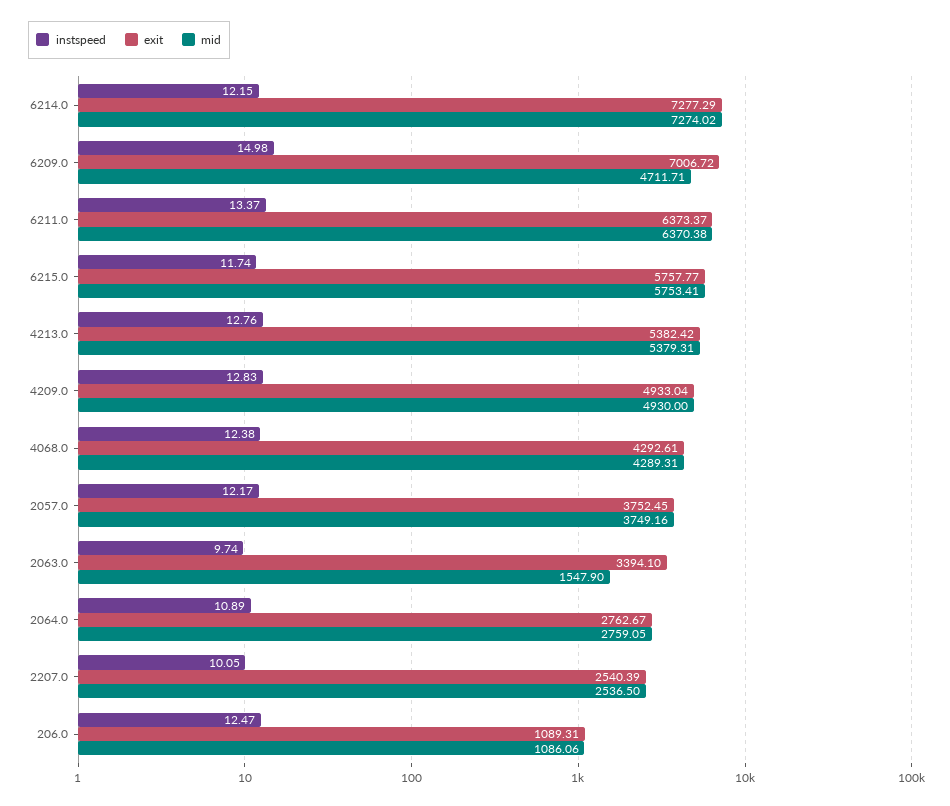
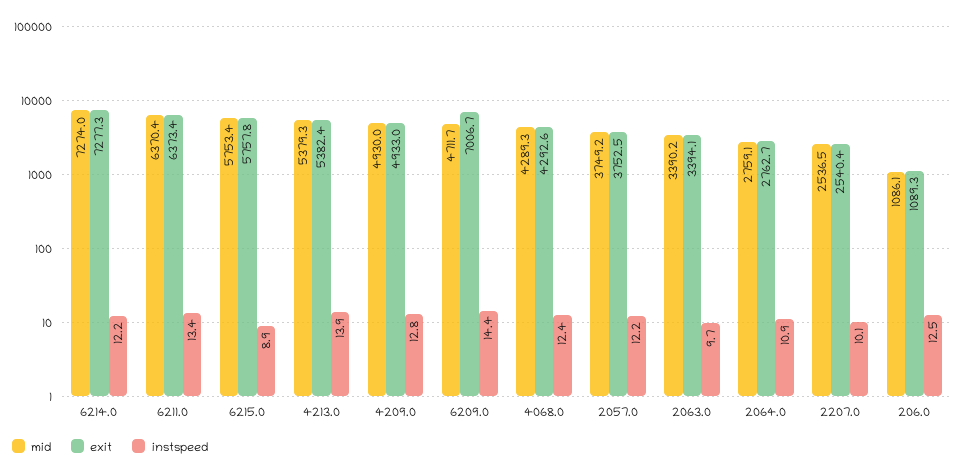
instspeed, 6209.0: 14.98 -> 14.4
instspeed, 6215.0: 11.74 -> 8.9
instspeed, 4213.0: 12.76 -> 13.9
mid, 2063.0: 1547.9 -> 3390.2

